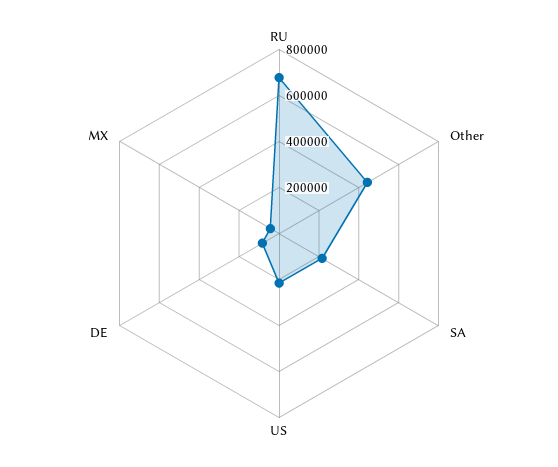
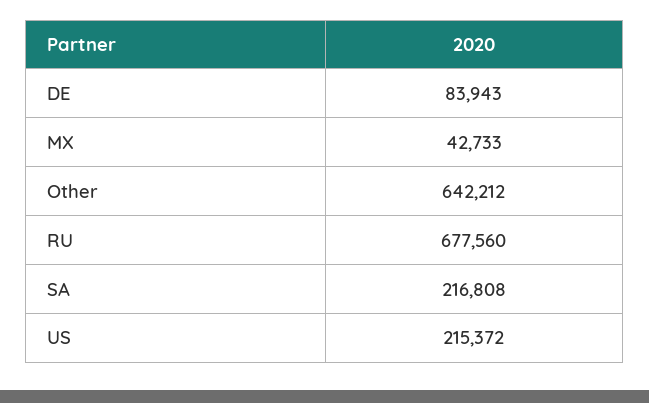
Other: 450000 -> 642212

